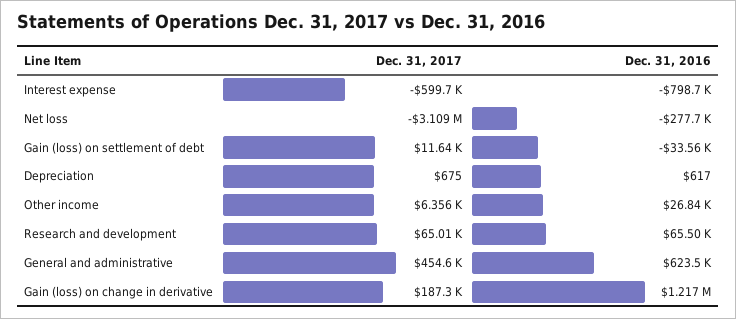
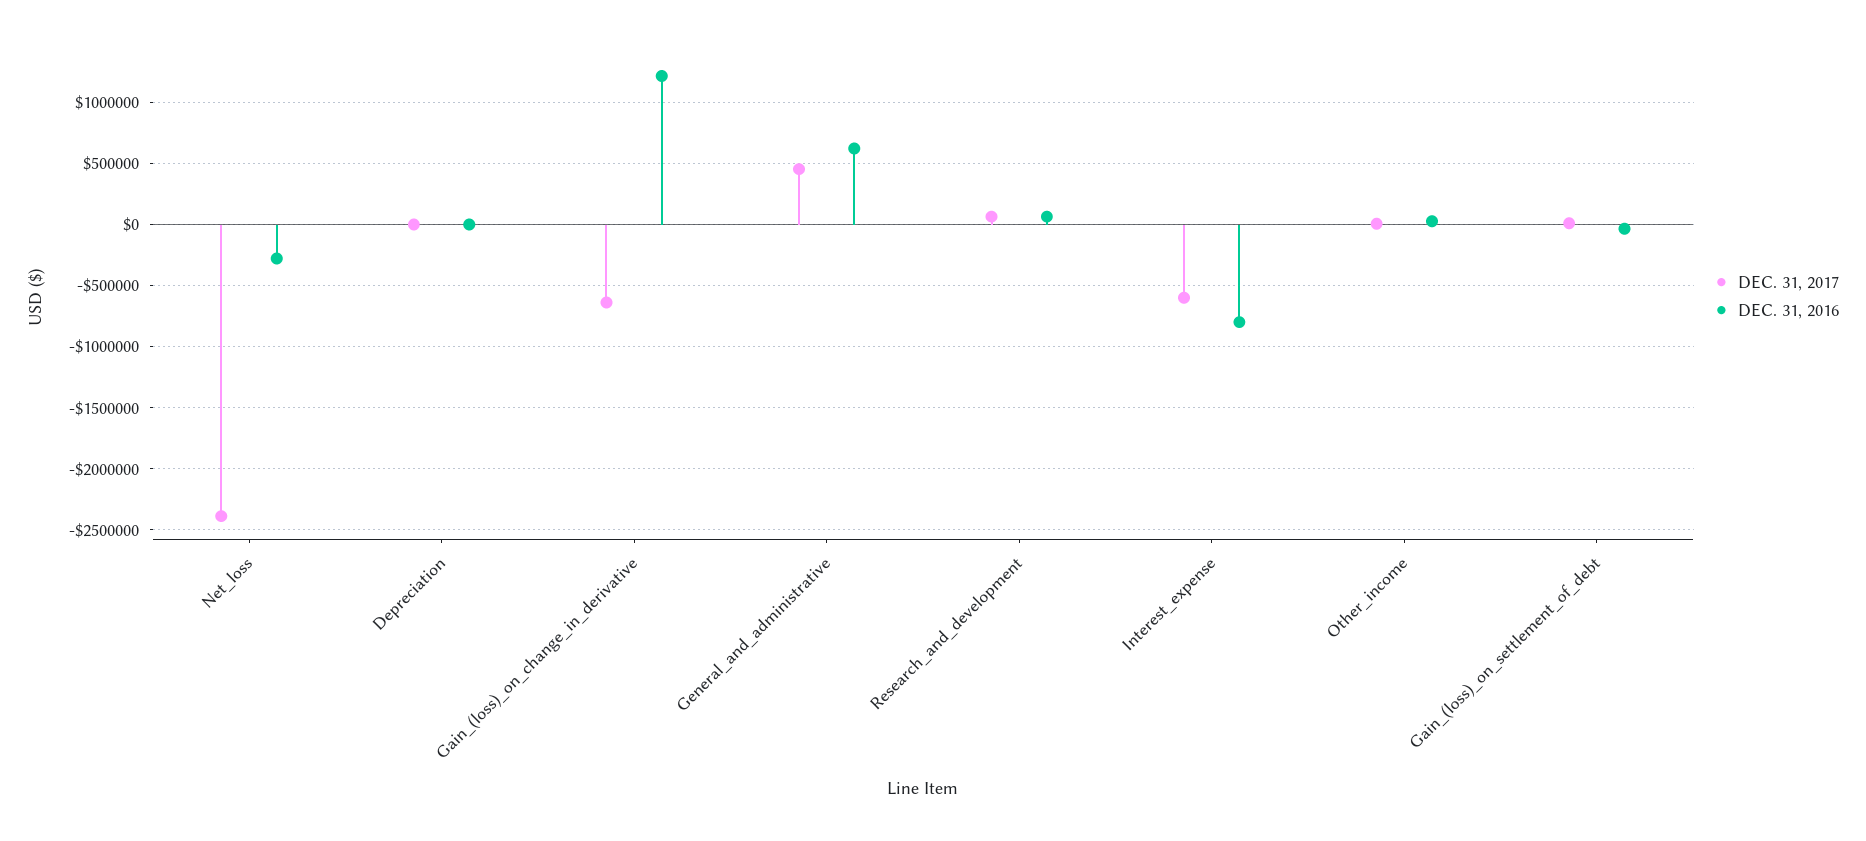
Dec. 31, 2017, Net loss: -3109000 -> -2400000
Dec. 31, 2017, Gain (loss) on change in derivative: 187300 -> -650000

